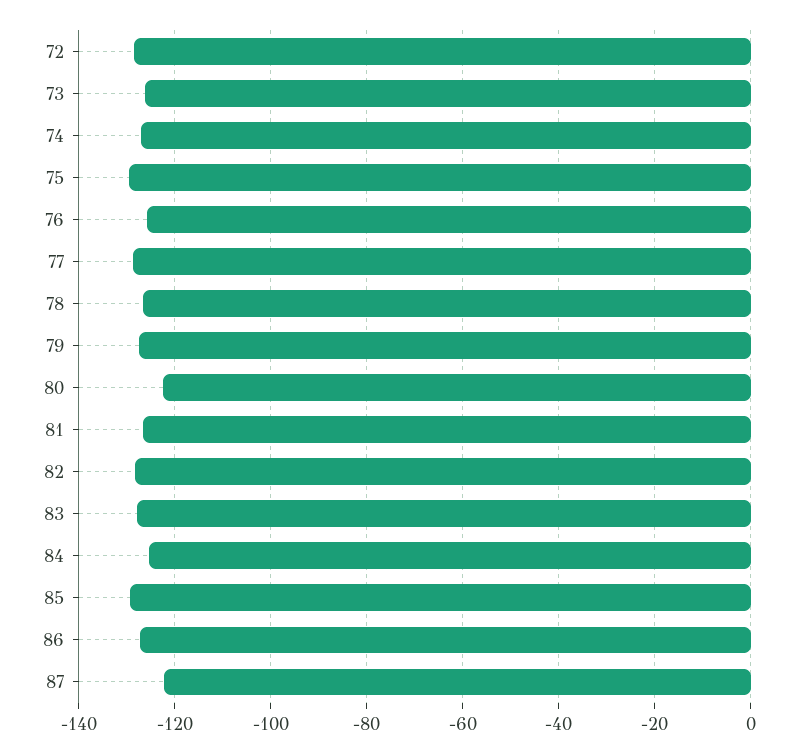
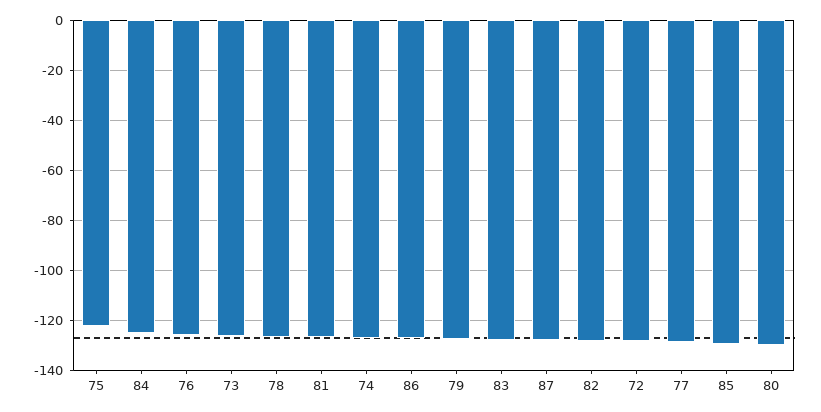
75: -130 -> -122.5
80: -122 -> -130
87: -122 -> -127.5

